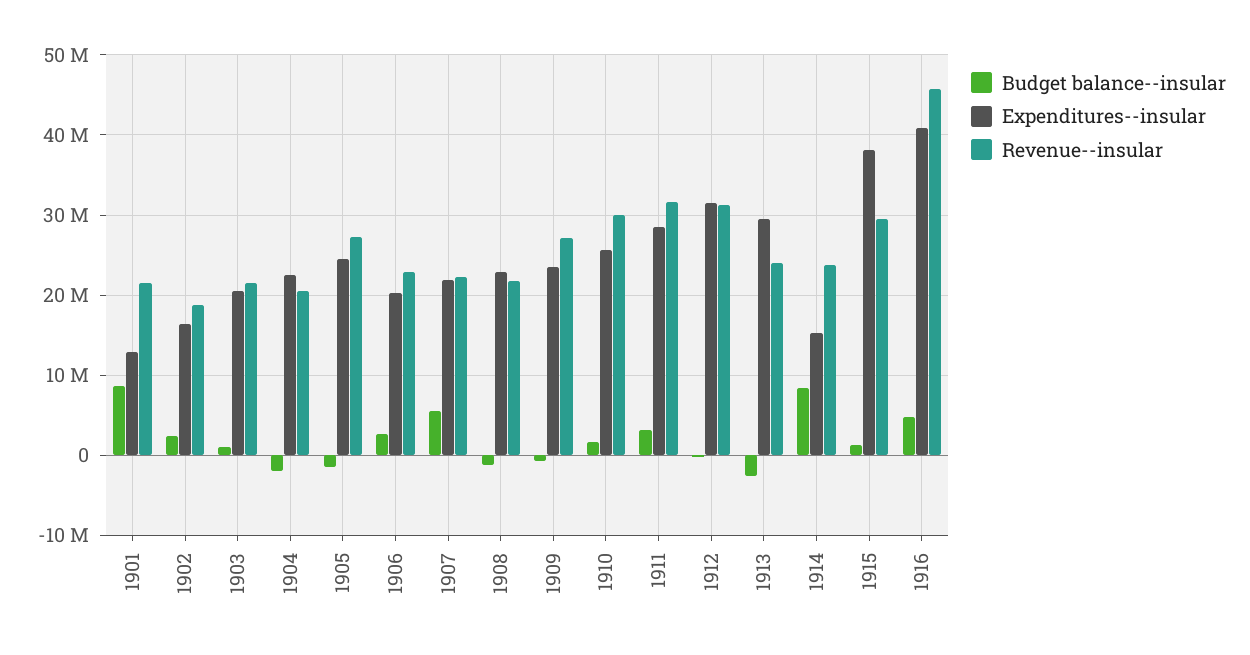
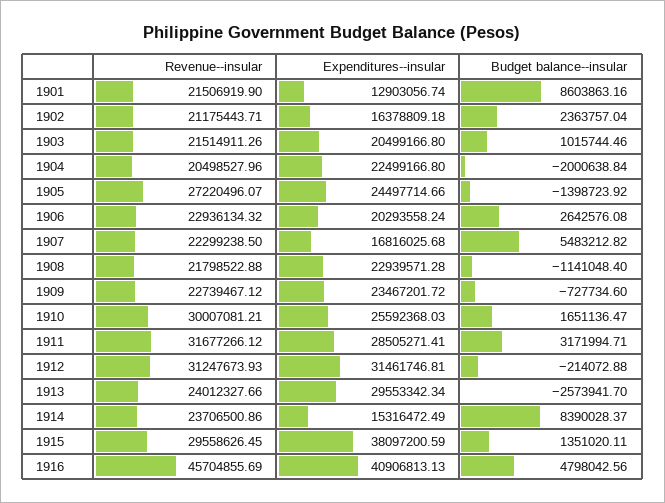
Revenue--insular, 1902: 19000000 -> 21175443.71
Expenditures--insular, 1907: 22000000 -> 16816025.68
Revenue--insular, 1909: 27000000 -> 22739467.12

